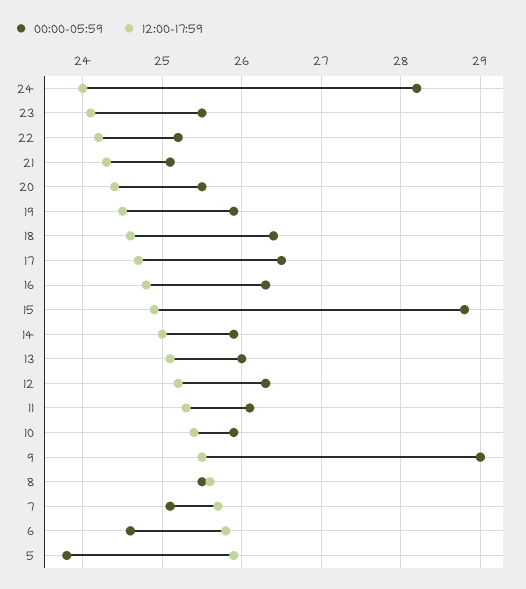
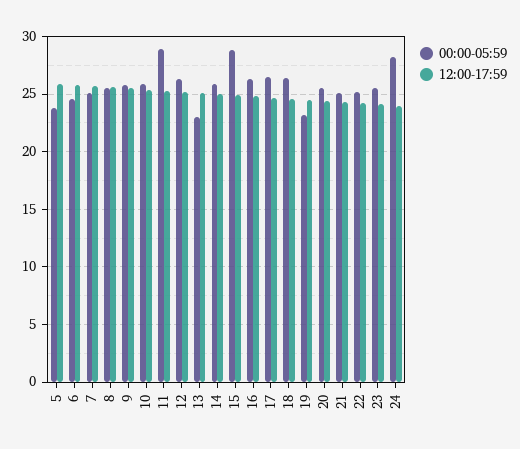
00:00-05:59, 19: 25.9 -> 23
00:00-05:59, 13: 26 -> 23
00:00-05:59, 11: 26.1 -> 29
00:00-05:59, 9: 29 -> 26

